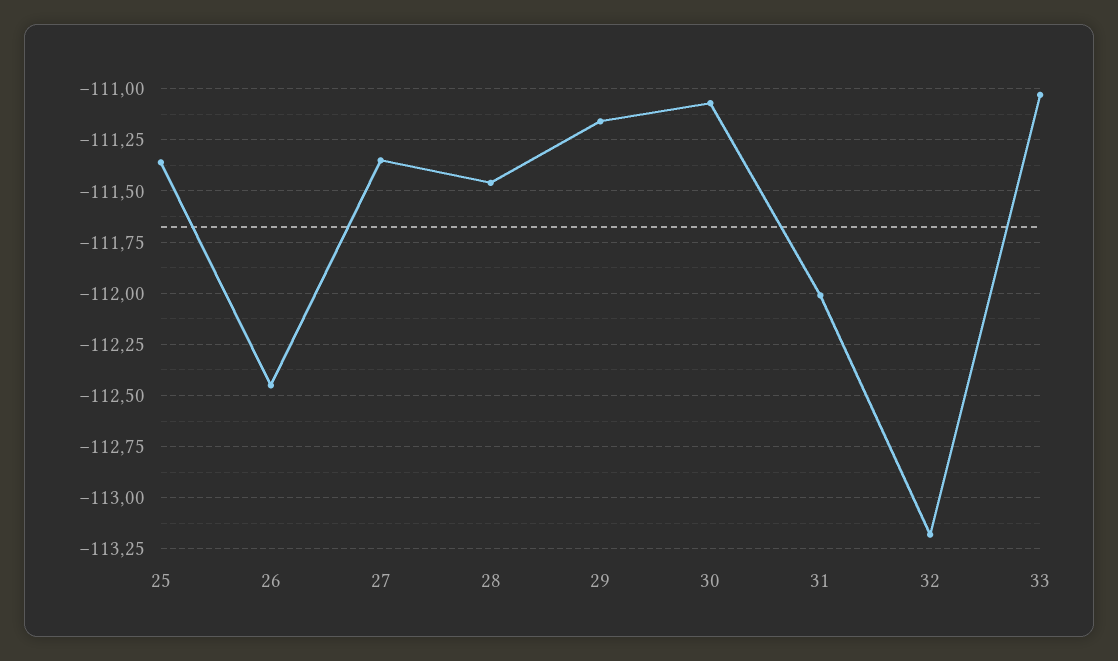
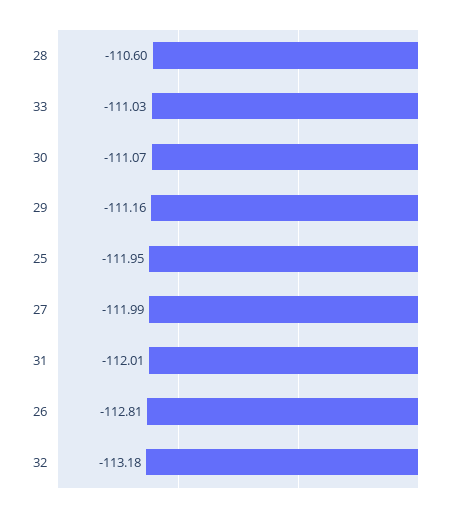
25: -111.35 -> -111.95
26: -112.45 -> -112.81
27: -111.35 -> -111.99
28: -111.45 -> -110.6

